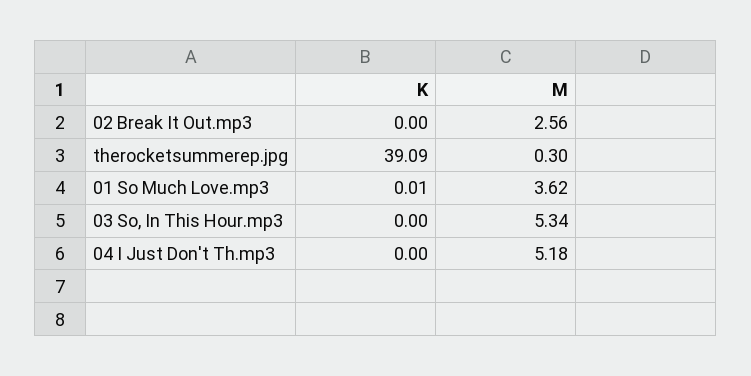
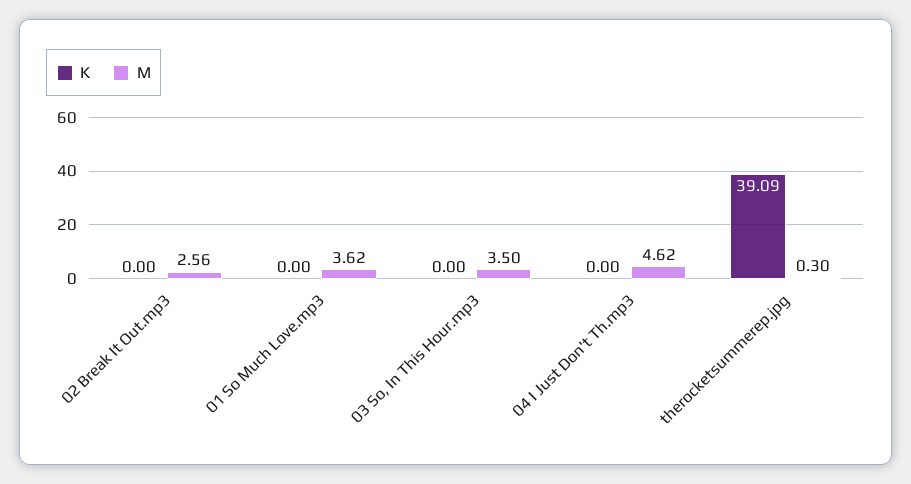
K, 01 So Much Love.mp3: 0.01 -> 0
M, 03 So, In This Hour.mp3: 5.34 -> 3.5
M, 04 I Just Don't Th.mp3: 5.18 -> 4.62

